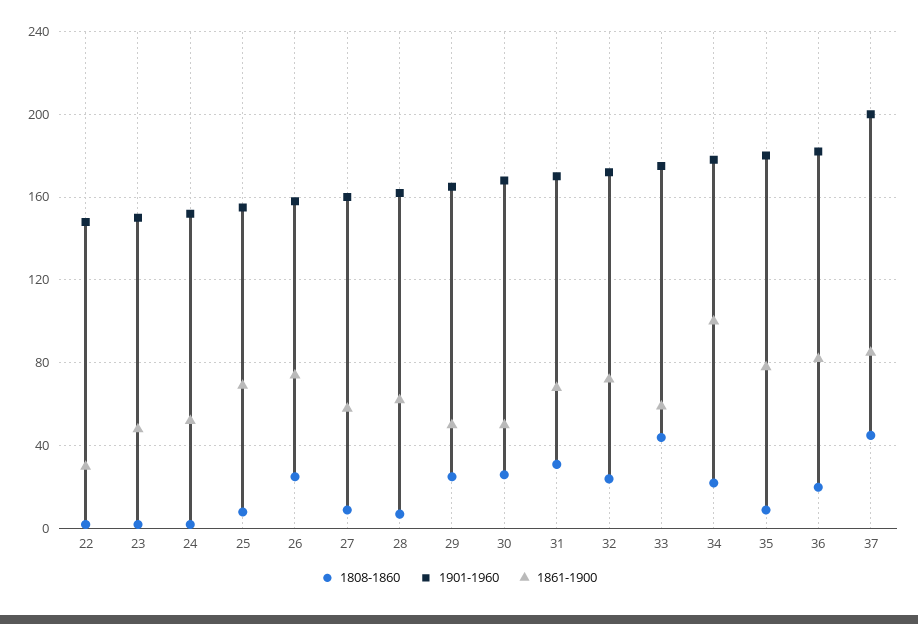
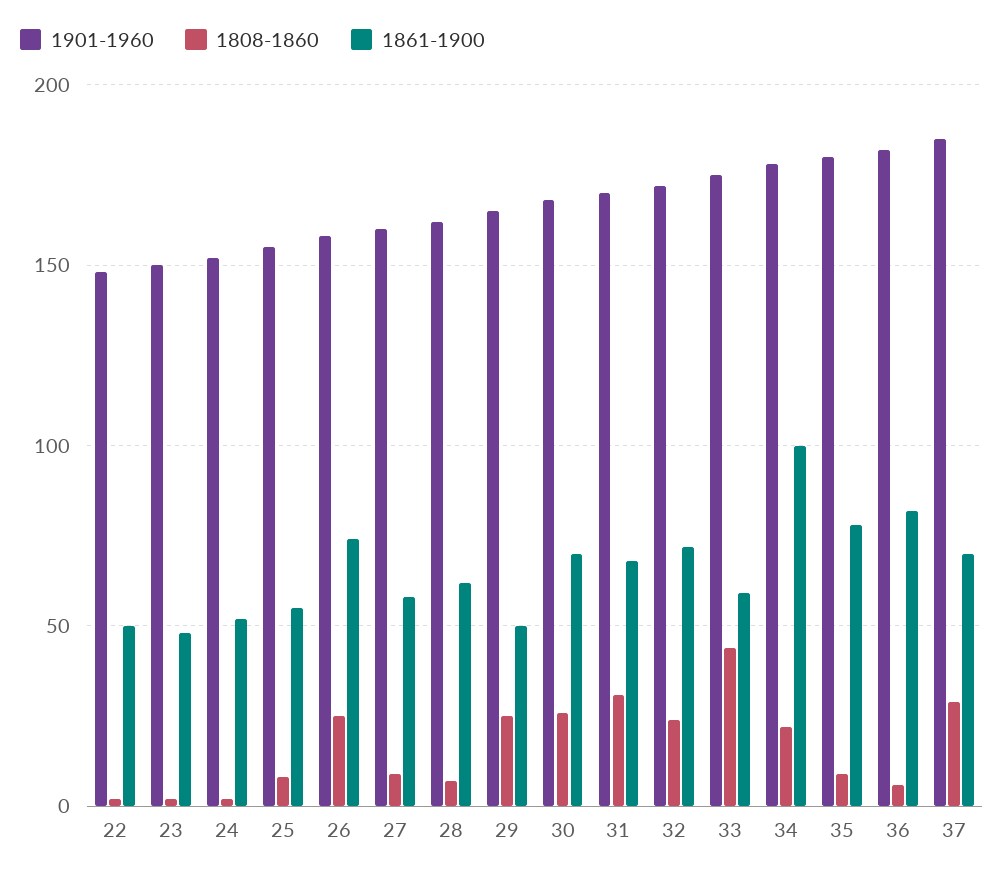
1861-1900, 22: 30 -> 50
1861-1900, 25: 70 -> 55
1861-1900, 30: 50 -> 70
1808-1860, 36: 20 -> 5
1808-1860, 37: 45 -> 30
1901-1960, 37: 200 -> 185
1861-1900, 37: 85 -> 70

